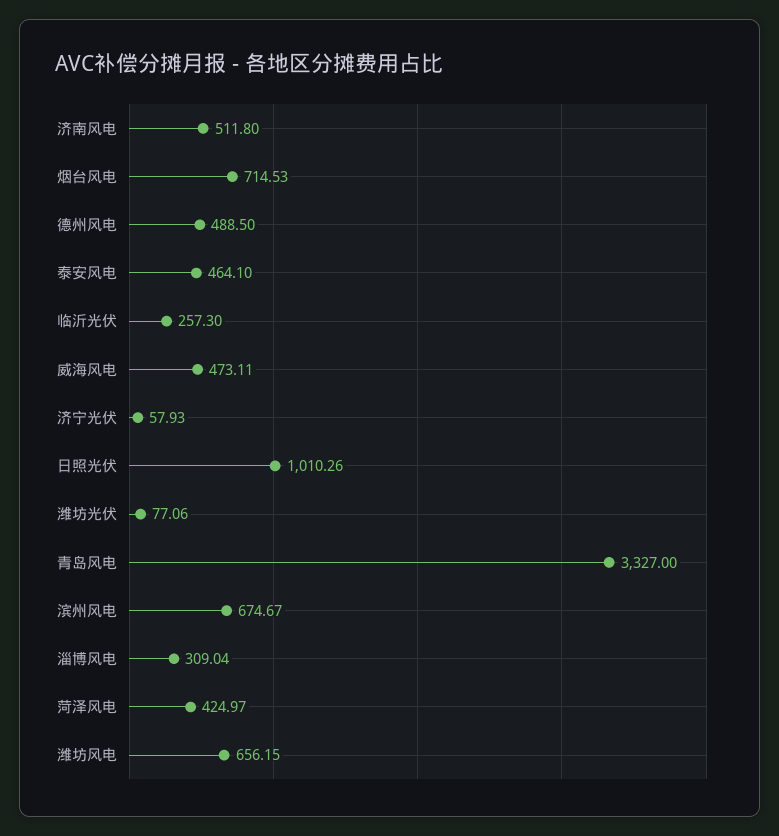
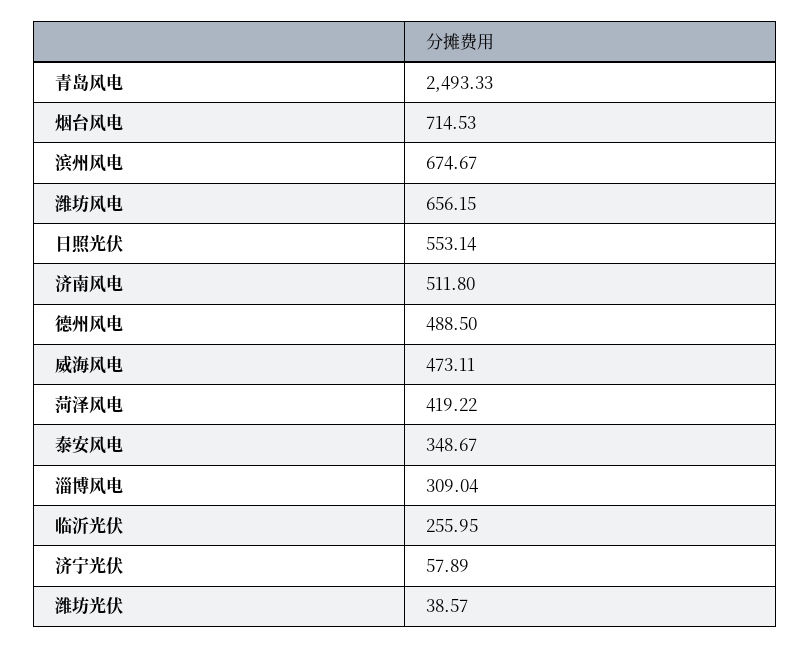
泰安风电: 464.1 -> 348.67
临沂光伏: 257.3 -> 255.95
济宁光伏: 57.93 -> 57.89
日照光伏: 1010.26 -> 553.14
潍坊光伏: 77.06 -> 38.57
青岛风电: 3327 -> 2493.33
菏泽风电: 424.97 -> 419.22

